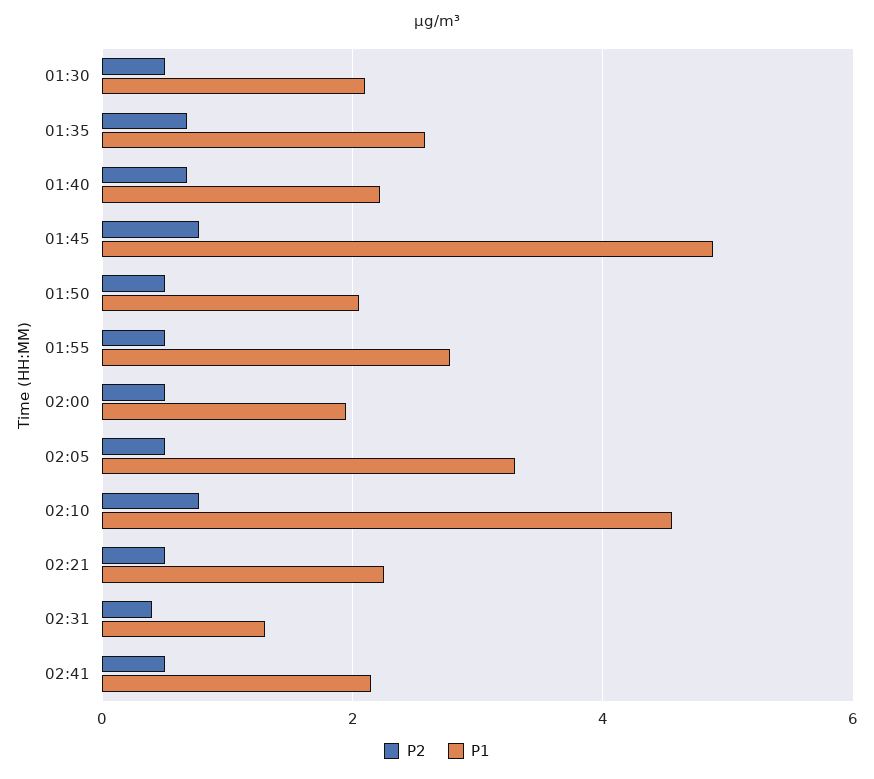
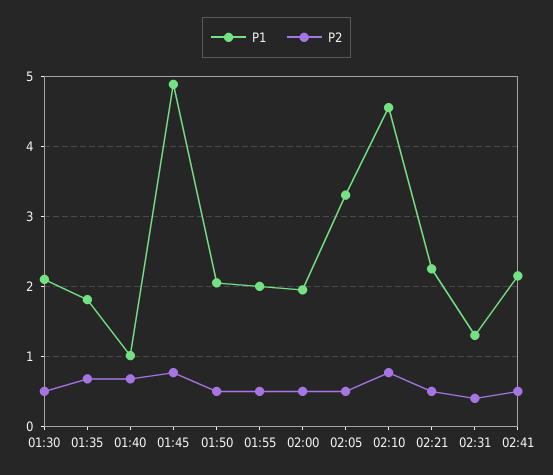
P1, 01:35: 2.6 -> 1.8
P1, 01:40: 2.2 -> 1
P1, 01:55: 2.8 -> 2

